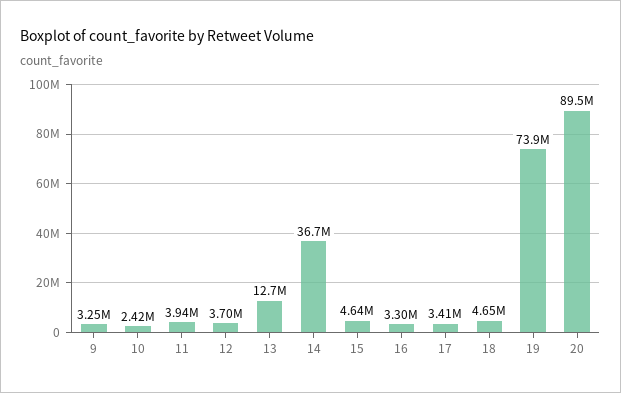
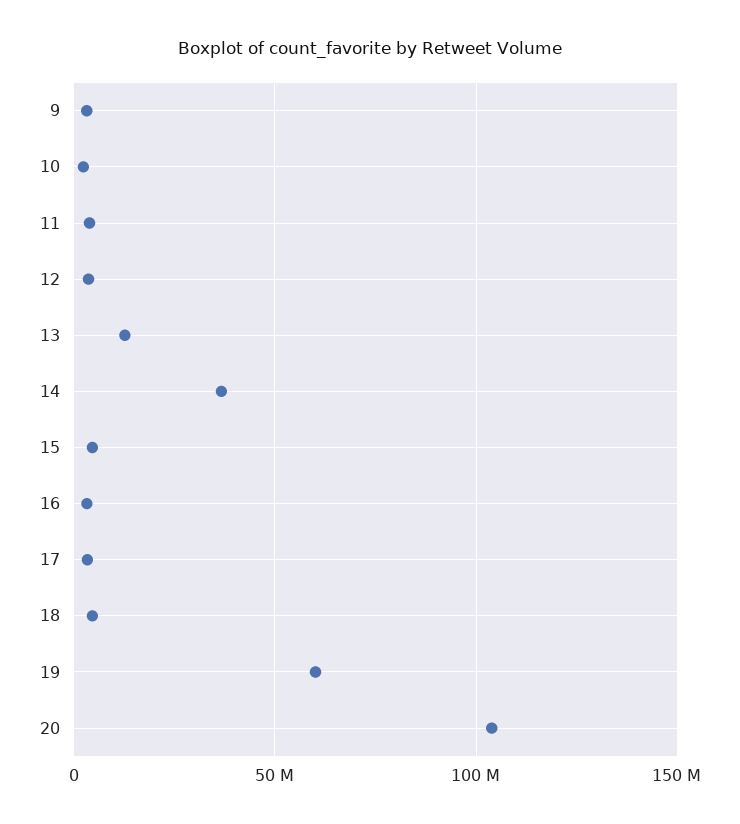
19: 73900000 -> 60000000
20: 89500000 -> 105000000

